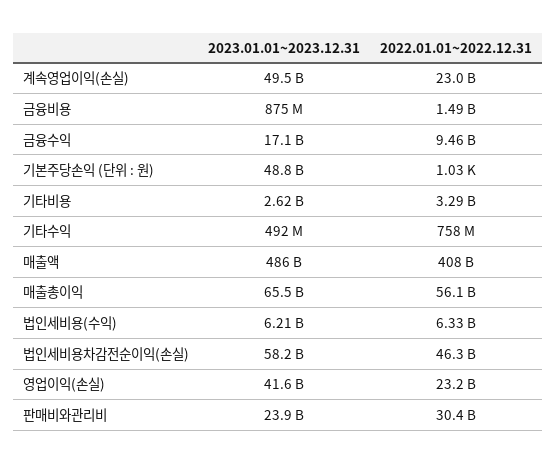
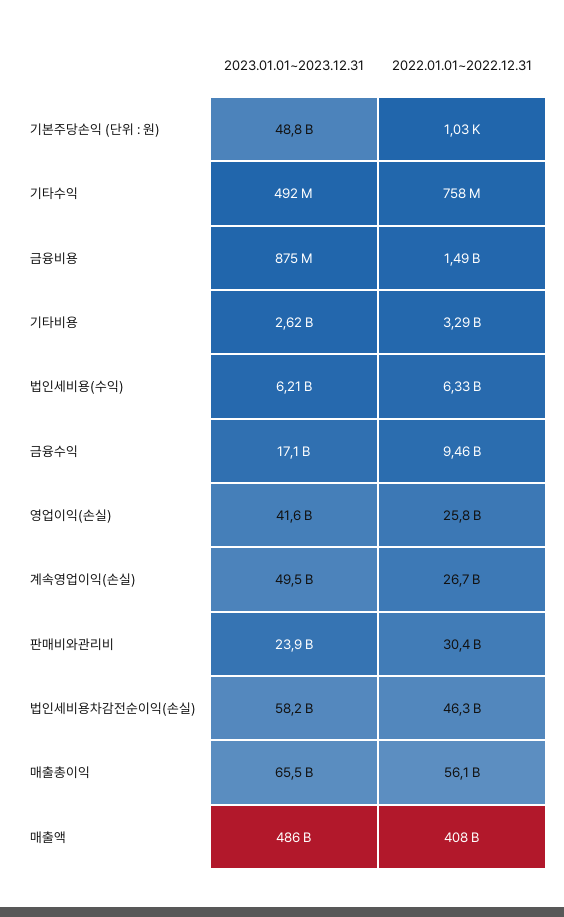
2022.01.01~2022.12.31, 계속영업이익(손실): 23000000000 -> 26700000000
2022.01.01~2022.12.31, 영업이익(손실): 23200000000 -> 25800000000

